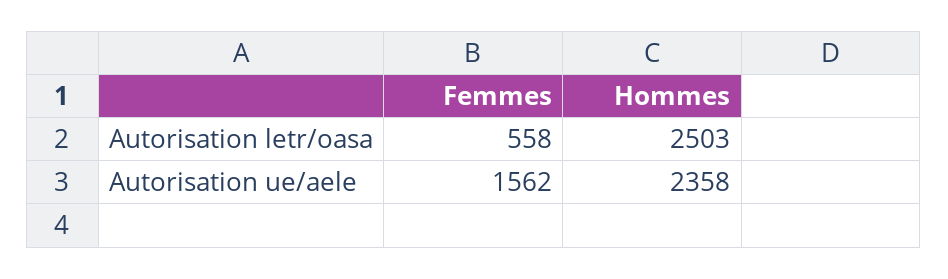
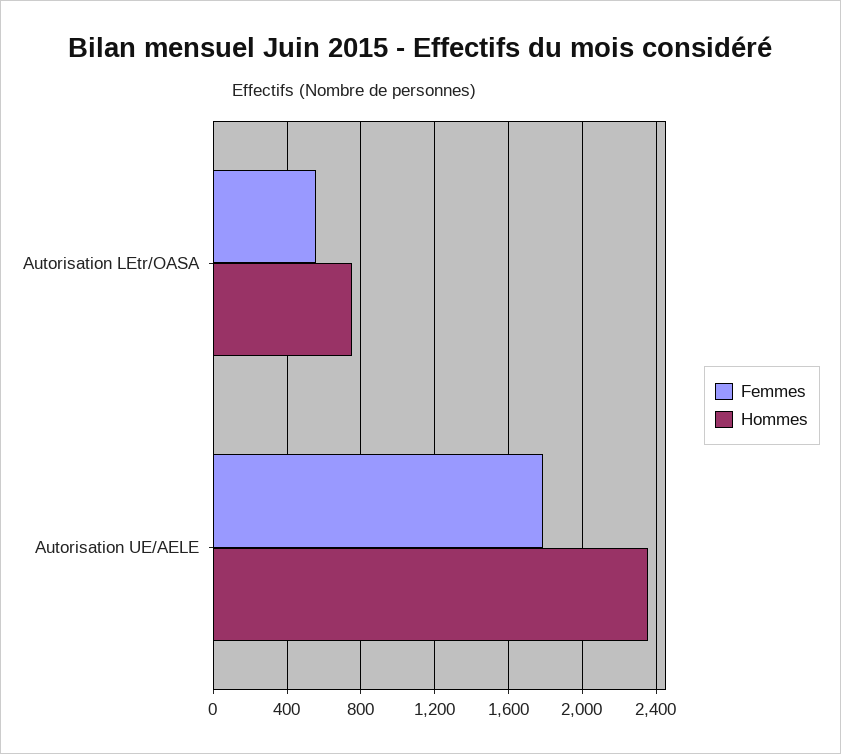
Hommes, Autorisation letr/oasa: 2503 -> 750
Femmes, Autorisation ue/aele: 1562 -> 1800

